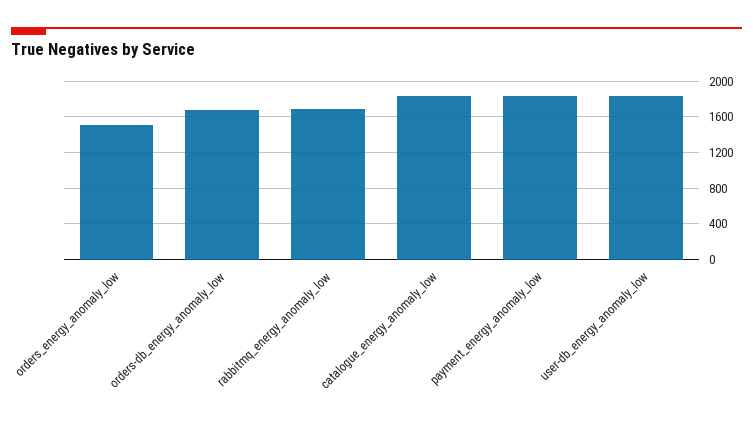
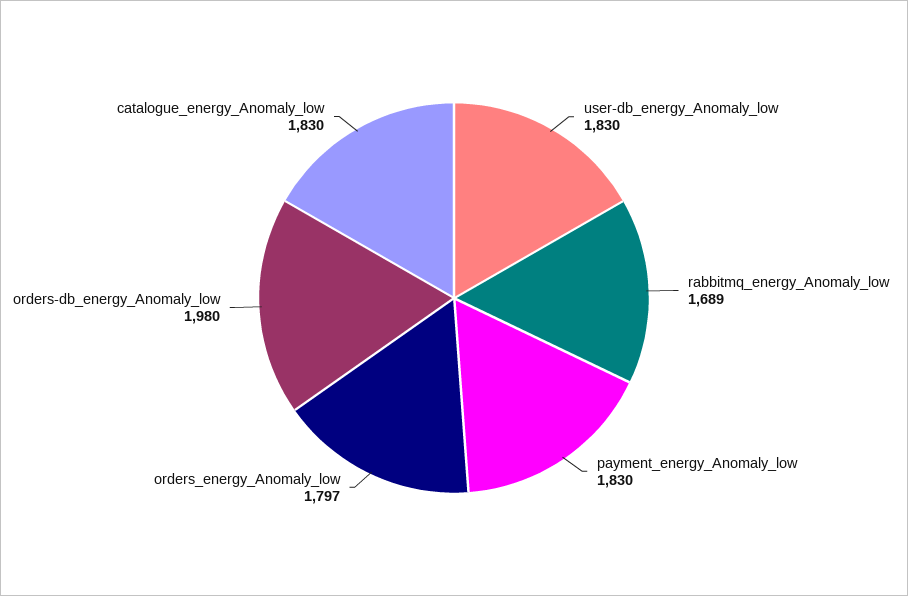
orders_energy_anomaly_low: 1500 -> 1797
orders-db_energy_anomaly_low: 1700 -> 1980

